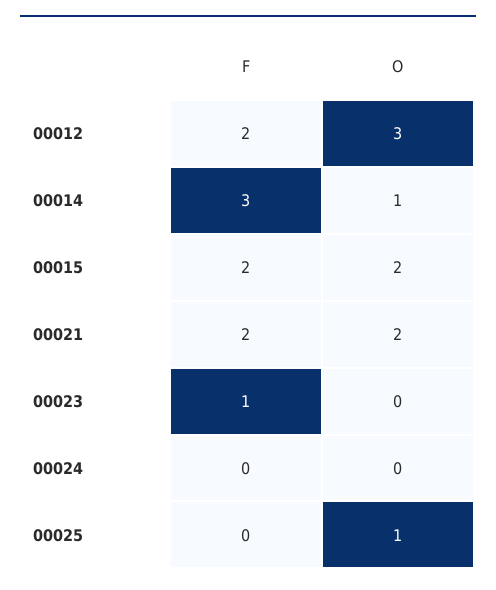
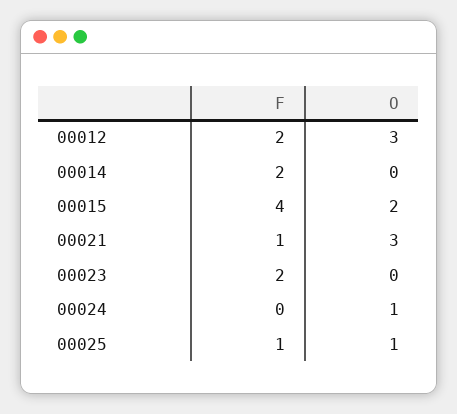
F, 00014: 3 -> 2
O, 00014: 1 -> 0
F, 00015: 2 -> 4
F, 00021: 2 -> 1
O, 00021: 2 -> 3
F, 00023: 1 -> 2
O, 00024: 0 -> 1
F, 00025: 0 -> 1

